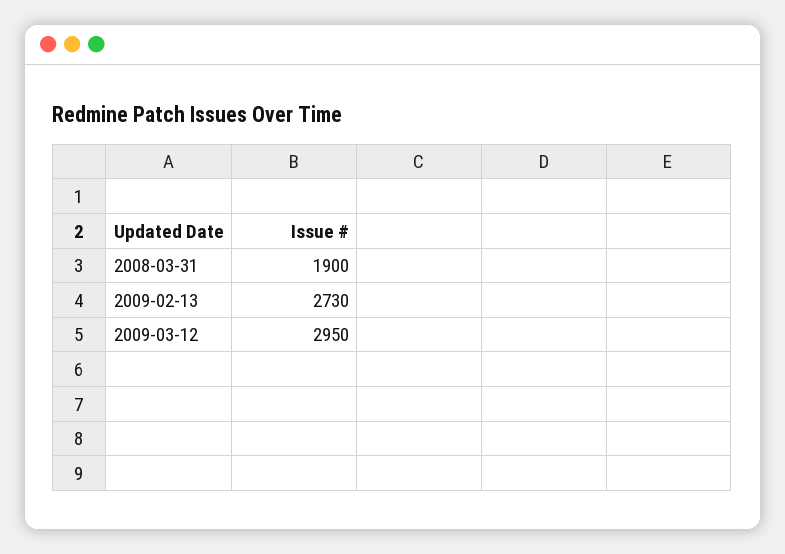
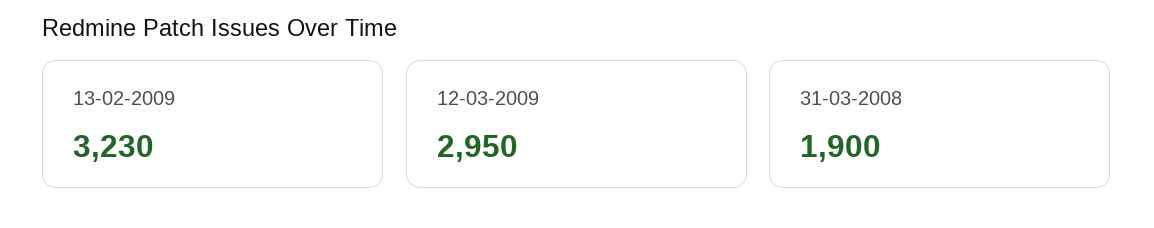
2009-02-13: 2730 -> 3230

